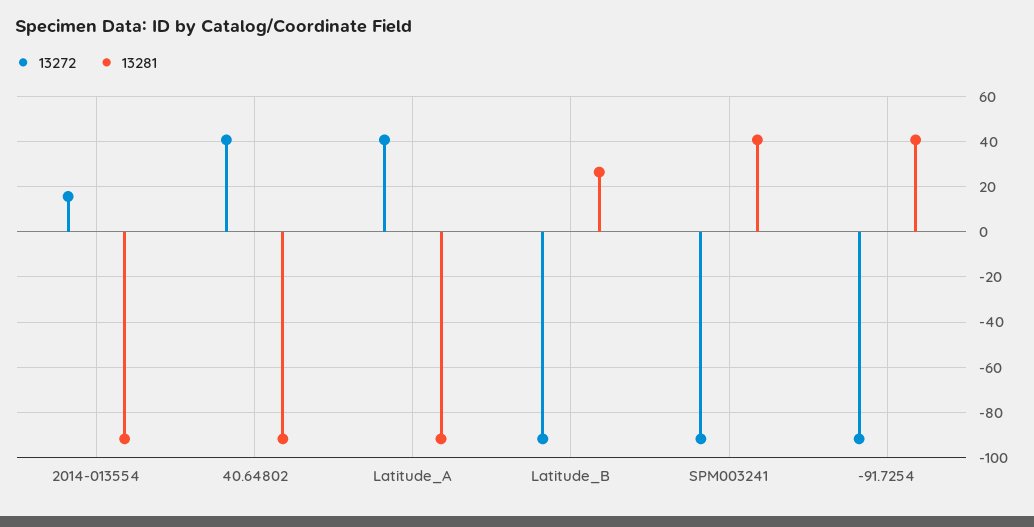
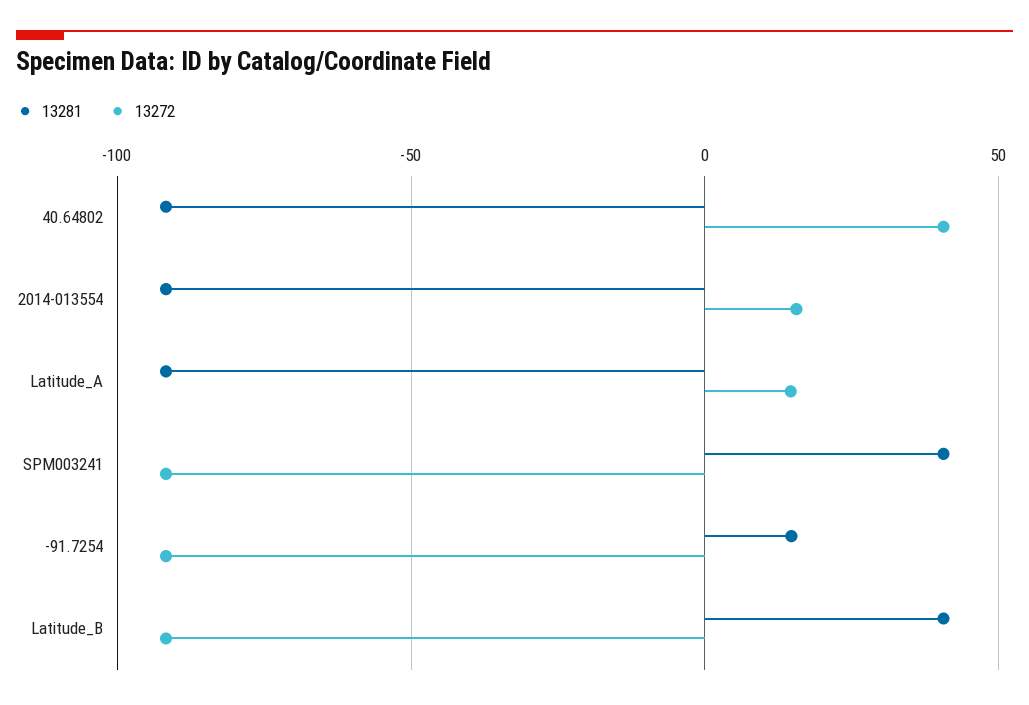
13272, Latitude_A: 40 -> 15
13281, Latitude_B: 25 -> 40
13281, -91.7254: 40 -> 15

